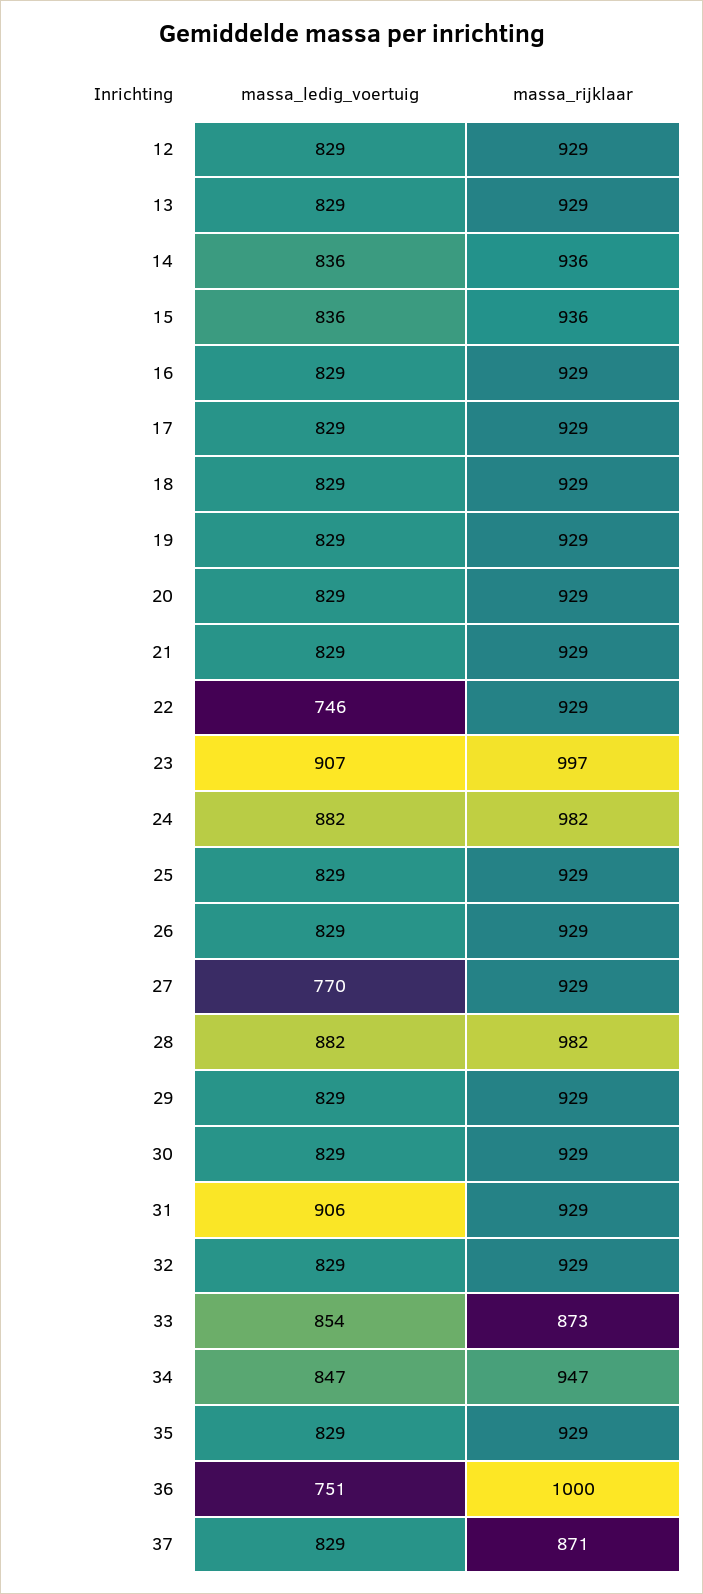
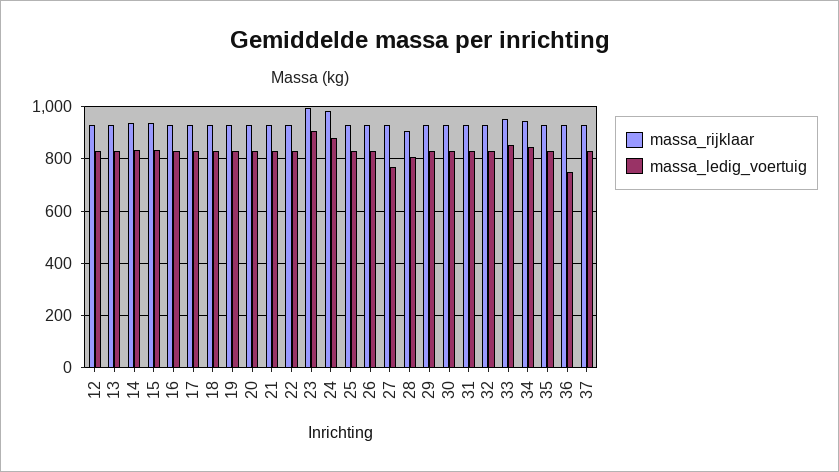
massa_ledig_voertuig, 22: 746 -> 825
massa_ledig_voertuig, 28: 882 -> 800
massa_rijklaar, 28: 982 -> 900
massa_ledig_voertuig, 31: 906 -> 825
massa_rijklaar, 33: 873 -> 950
massa_rijklaar, 36: 1000 -> 925
massa_rijklaar, 37: 871 -> 925

